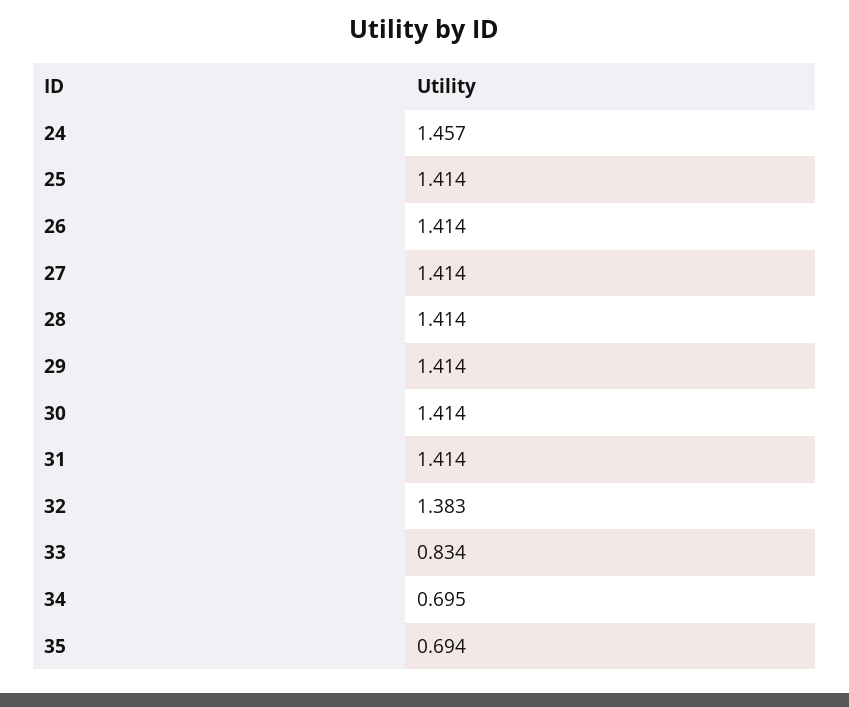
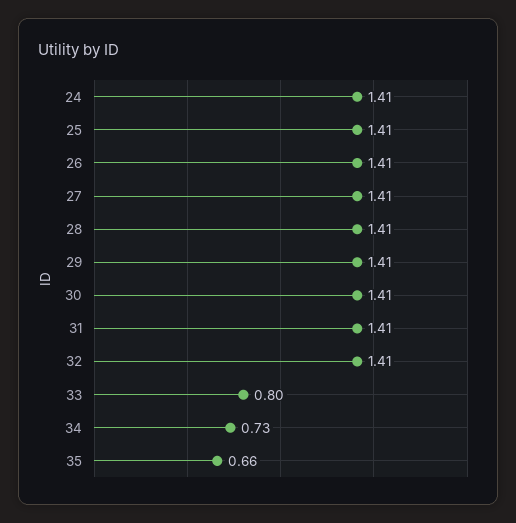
24: 1.457 -> 1.41
32: 1.383 -> 1.41
33: 0.834 -> 0.8
34: 0.695 -> 0.73
35: 0.694 -> 0.66

